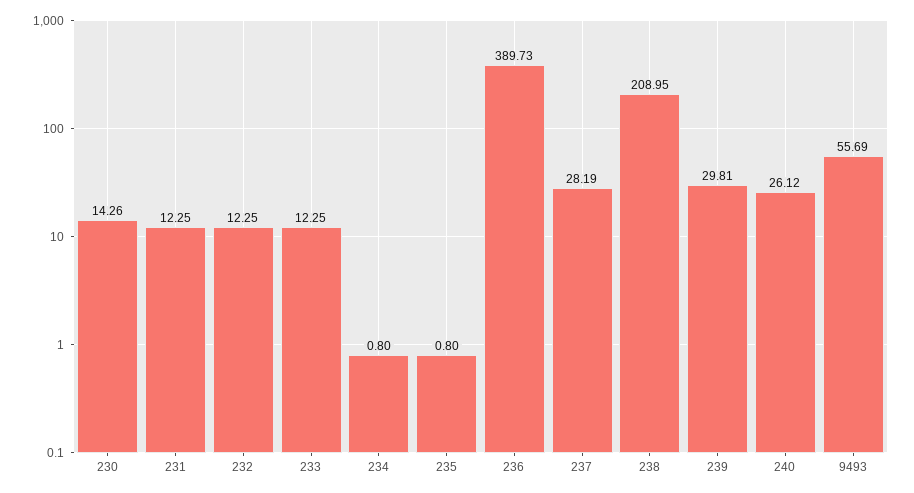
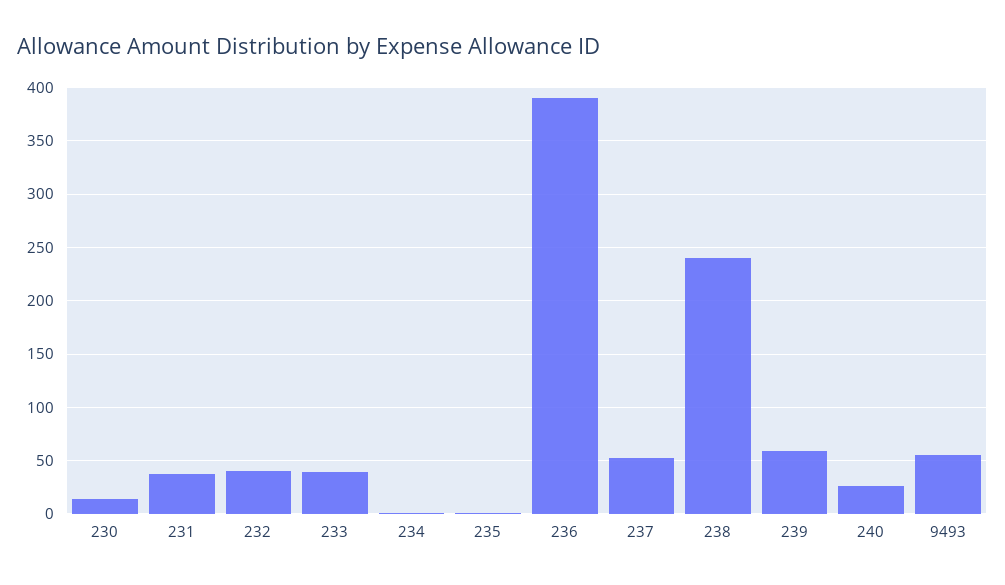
231: 12.25 -> 40
232: 12.25 -> 40
233: 12.25 -> 40
237: 28.19 -> 50
238: 208.95 -> 240
239: 29.81 -> 60

